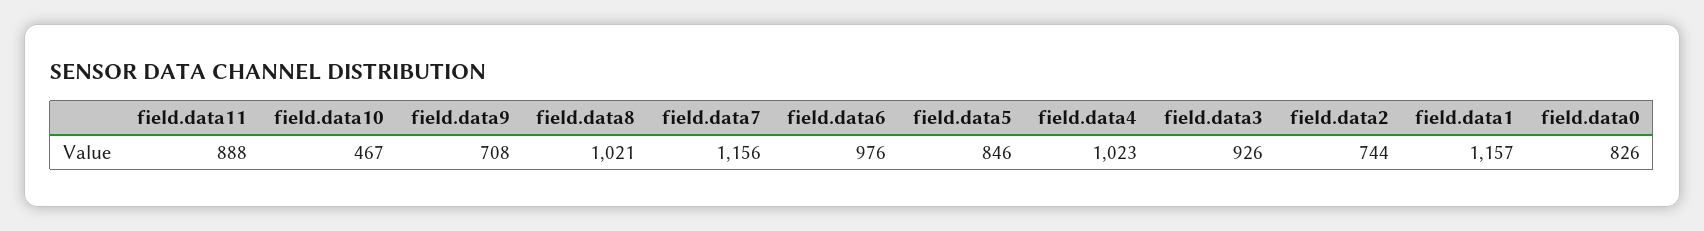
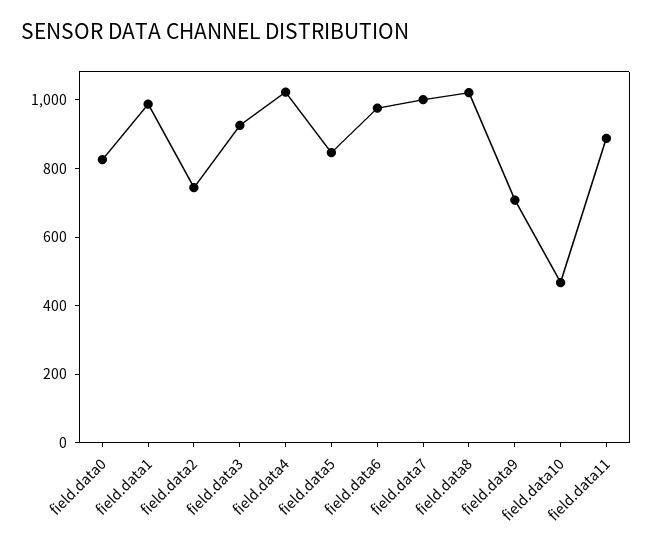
field.data7: 1156 -> 1000
field.data1: 1157 -> 1000

